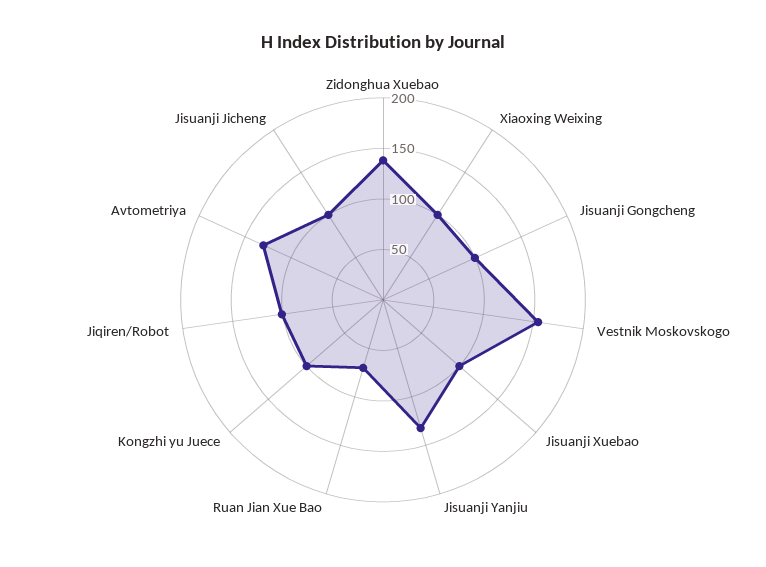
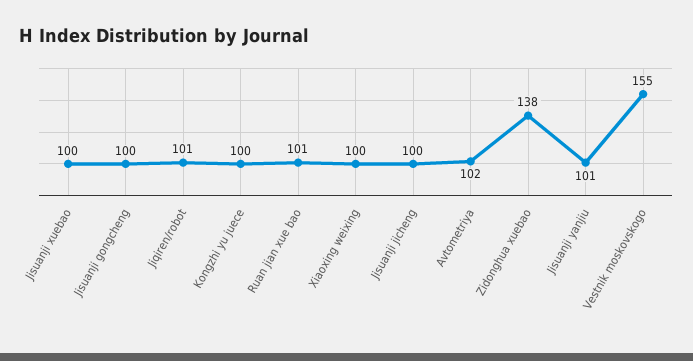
Jisuanji Yanjiu: 130 -> 101
Ruan Jian Xue Bao: 70 -> 101
Avtometriya: 130 -> 102

